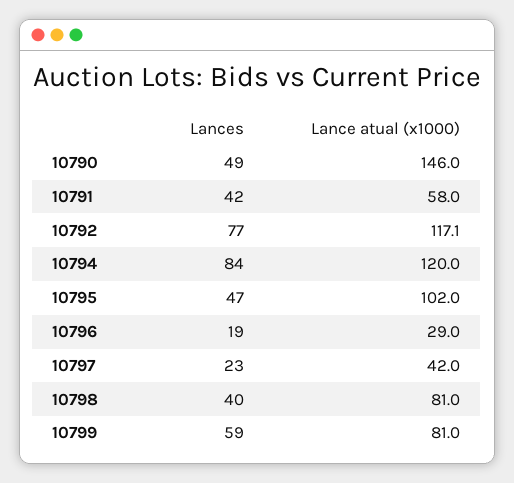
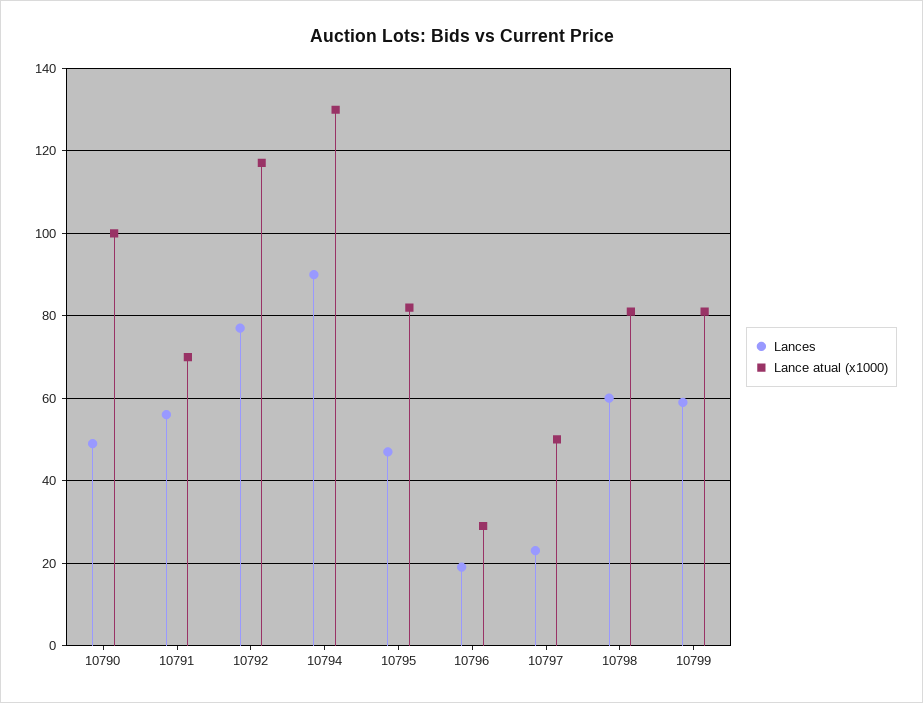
Lance atual (x1000), 10790: 146 -> 100
Lances, 10791: 42 -> 56
Lance atual (x1000), 10791: 58 -> 70
Lances, 10794: 84 -> 90
Lance atual (x1000), 10794: 120 -> 130
Lance atual (x1000), 10795: 102 -> 82
Lance atual (x1000), 10797: 42 -> 50
Lances, 10798: 40 -> 60

